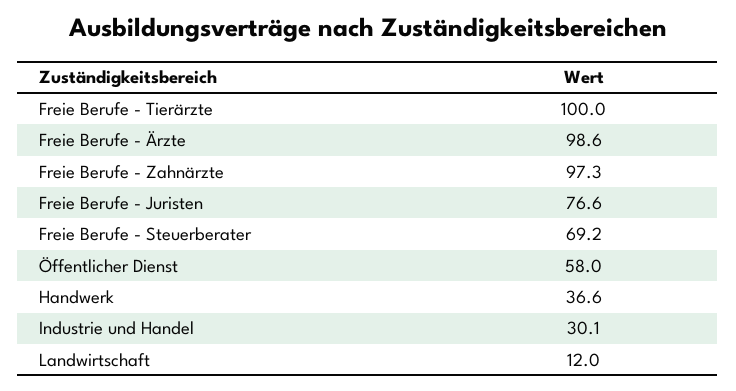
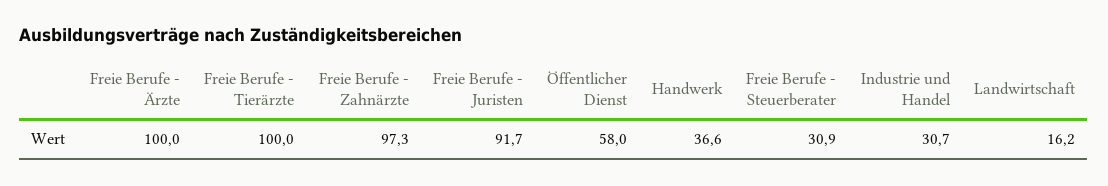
Freie Berufe - Ärzte: 98.6 -> 100
Freie Berufe - Juristen: 76.6 -> 91.7
Freie Berufe - Steuerberater: 69.2 -> 30.9
Industrie und Handel: 30.1 -> 30.7
Landwirtschaft: 12 -> 16.2

